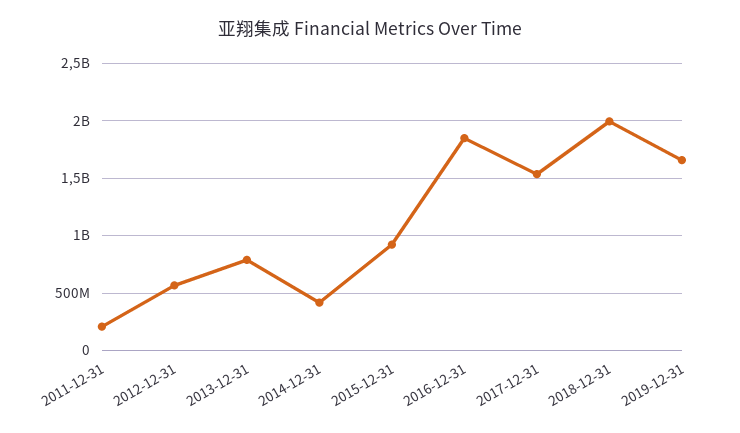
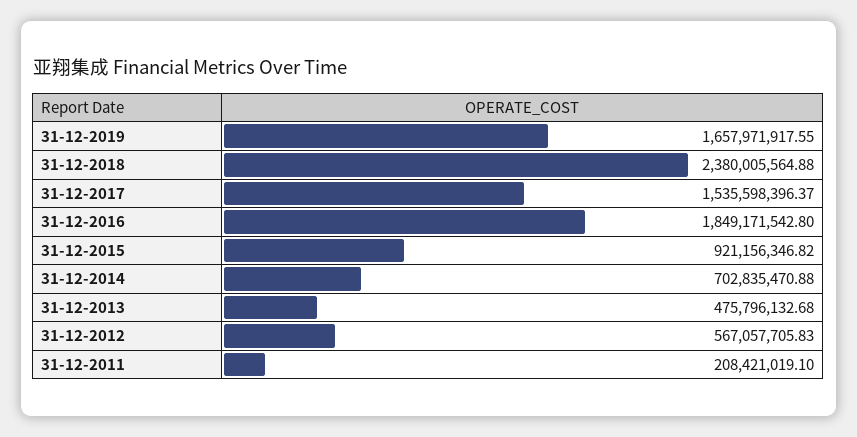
2013-12-31: 800000000 -> 475796132.68
2014-12-31: 400000000 -> 702835470.88
2018-12-31: 2000000000 -> 2380005564.88

